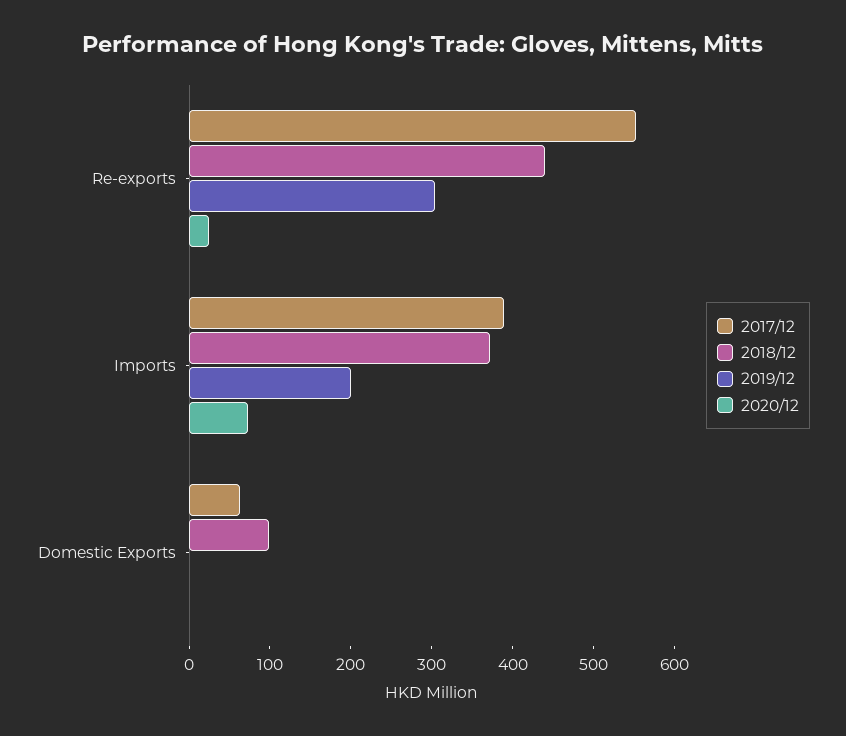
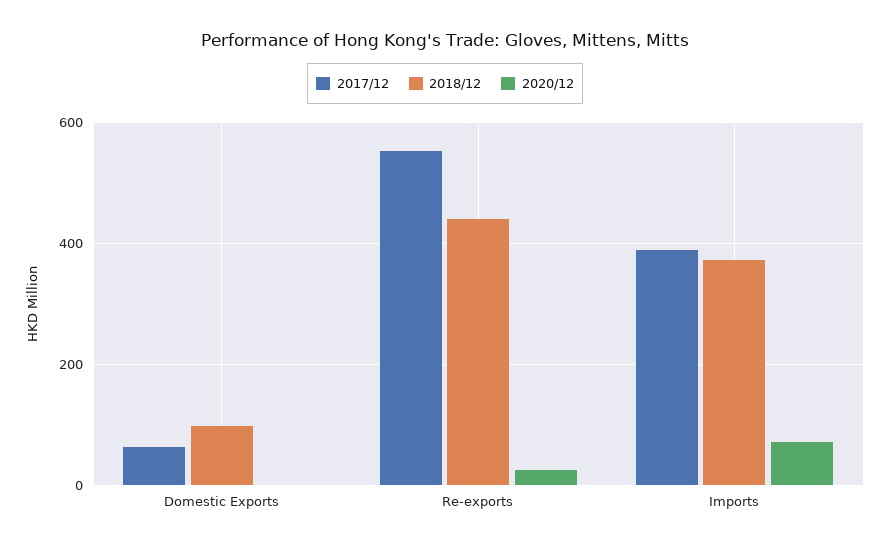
2019/12, Re-exports: 300 -> none
2019/12, Imports: 200 -> none
2019/12, Domestic Exports: 0 -> none

